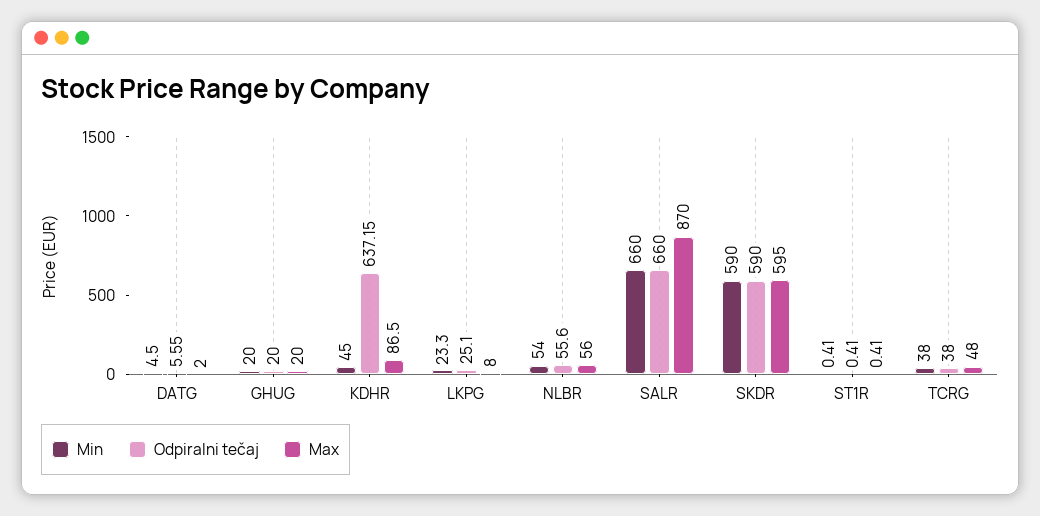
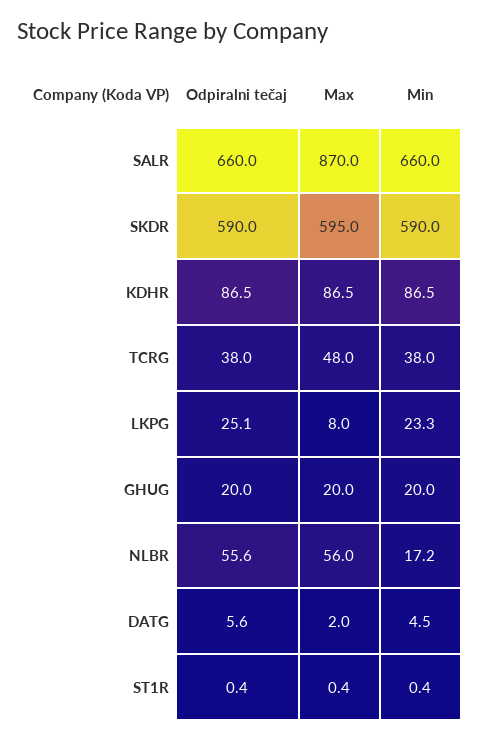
Min, KDHR: 45 -> 86.5
Odpiralni tečaj, KDHR: 637.15 -> 86.5
Min, NLBR: 54 -> 17.2

